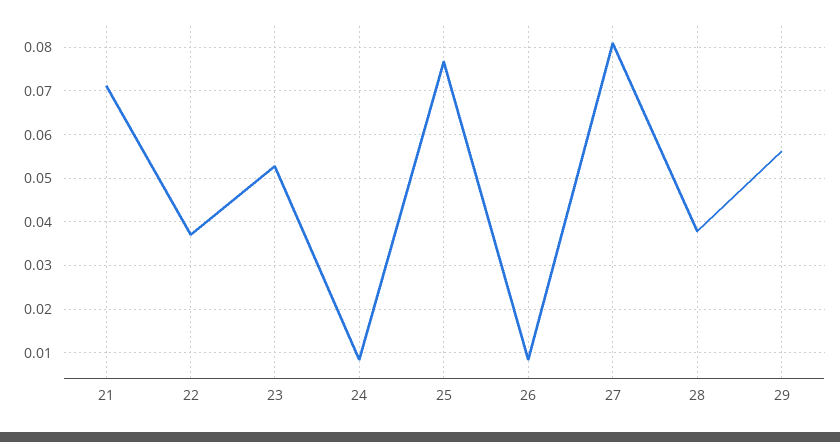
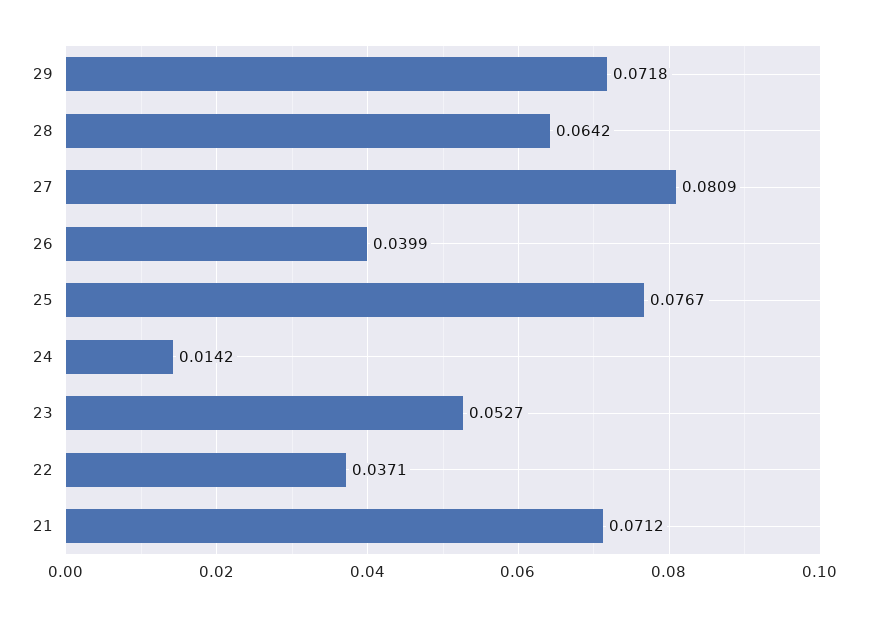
24: 0.008 -> 0.0142
26: 0.008 -> 0.0399
28: 0.038 -> 0.0642
29: 0.056 -> 0.0718

